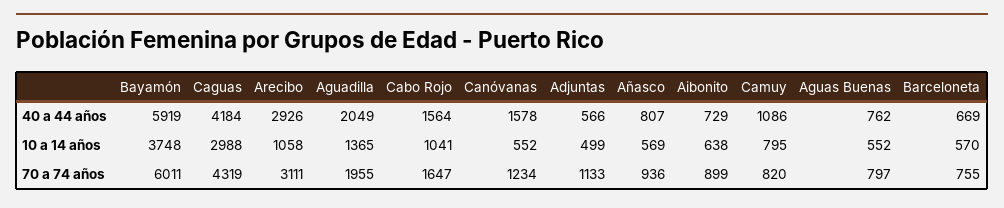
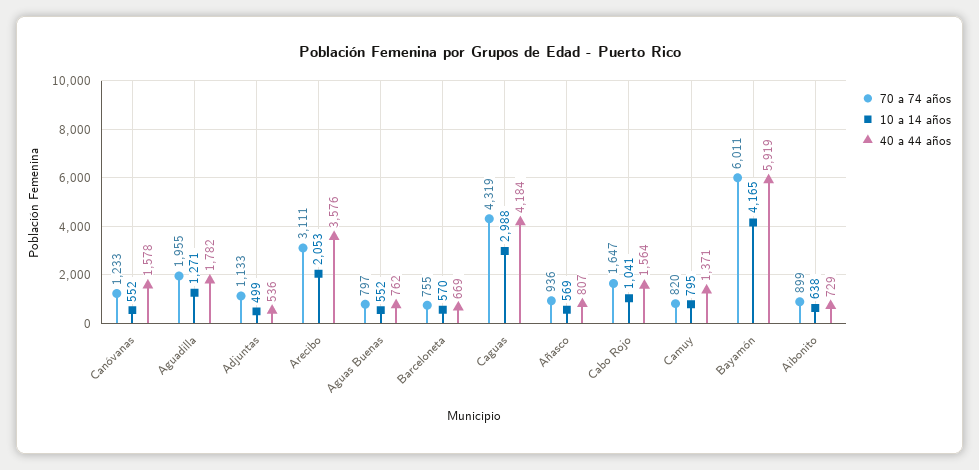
40 a 44 años, Arecibo: 2926 -> 3576
40 a 44 años, Aguadilla: 2049 -> 1782
40 a 44 años, Adjuntas: 566 -> 536
40 a 44 años, Camuy: 1086 -> 1371
10 a 14 años, Bayamón: 3748 -> 4165
10 a 14 años, Arecibo: 1058 -> 2053
10 a 14 años, Aguadilla: 1365 -> 1271
70 a 74 años, Canóvanas: 1234 -> 1233

